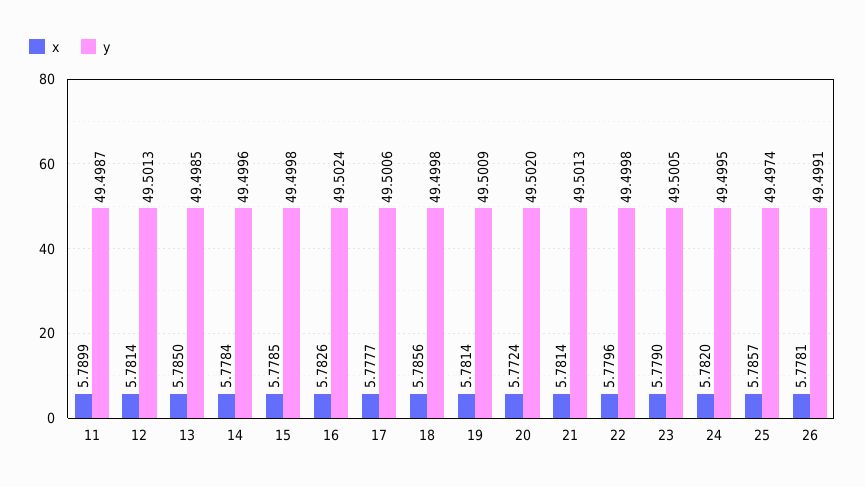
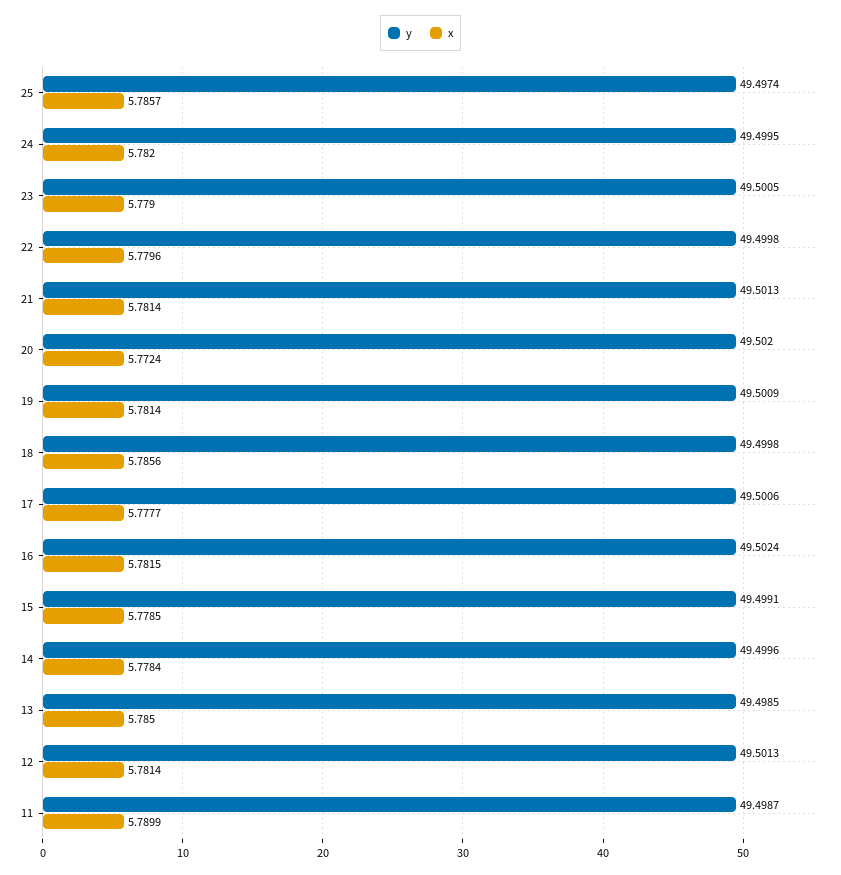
y, 15: 49.4998 -> 49.4991
x, 16: 5.7826 -> 5.7815
x, 26: 5.7781 -> none
y, 26: 49.4991 -> none

